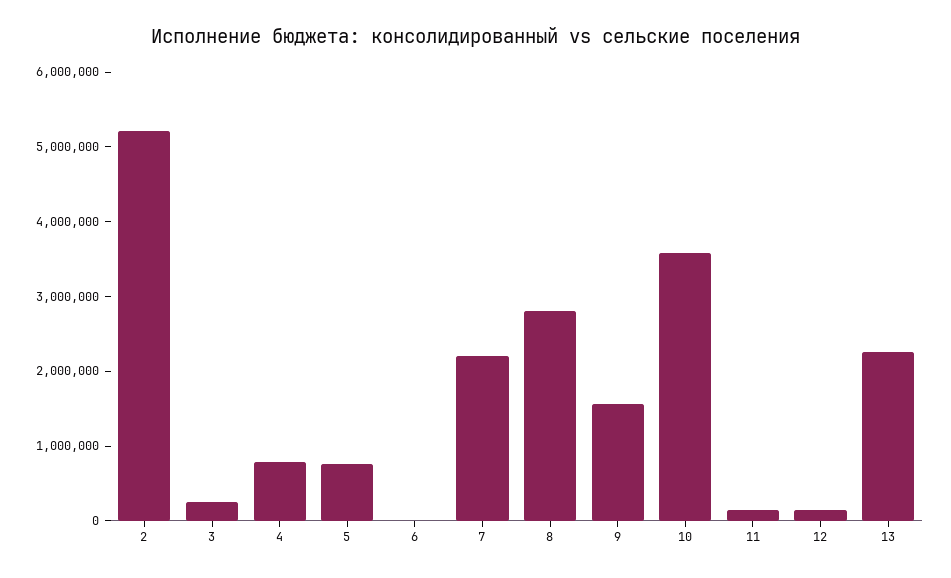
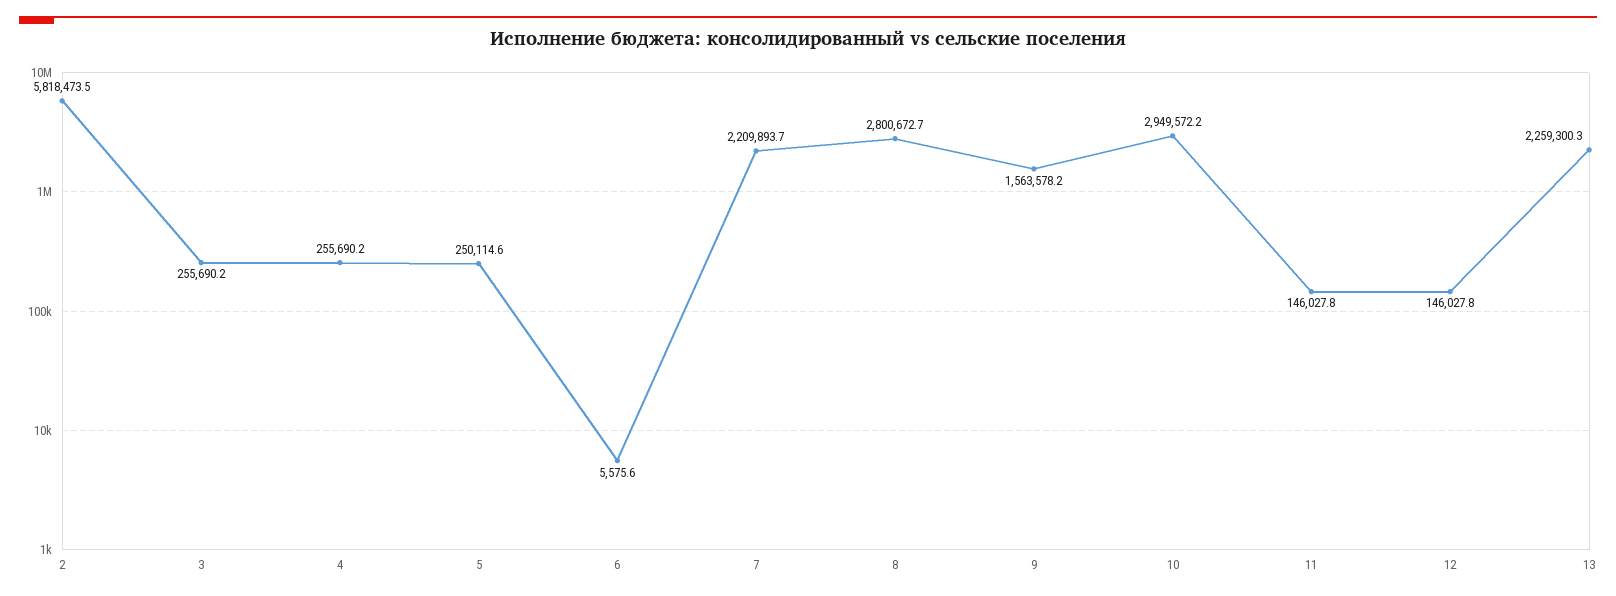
2: 5200000 -> 5818473.5
4: 800000 -> 255690.2
5: 800000 -> 250114.6
10: 3600000 -> 2949572.2

